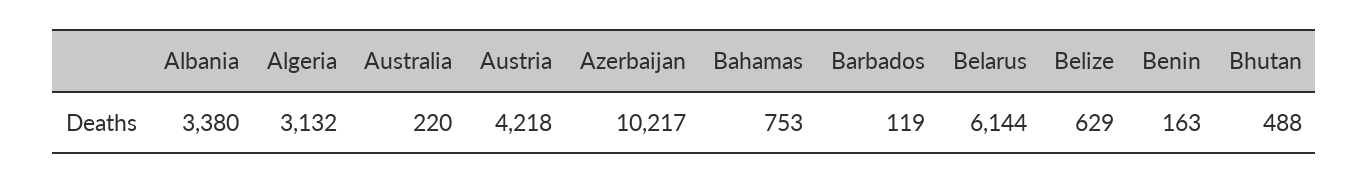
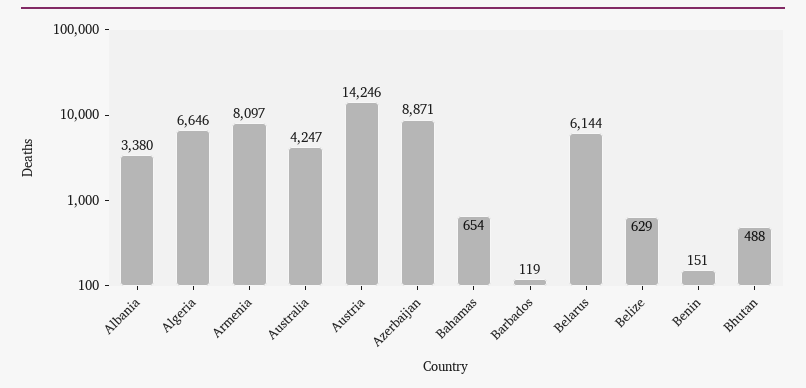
Algeria: 3132 -> 6646
Australia: 220 -> 4247
Austria: 4218 -> 14246
Azerbaijan: 10217 -> 8871
Bahamas: 753 -> 654
Benin: 163 -> 151
Armenia: none -> 8097

